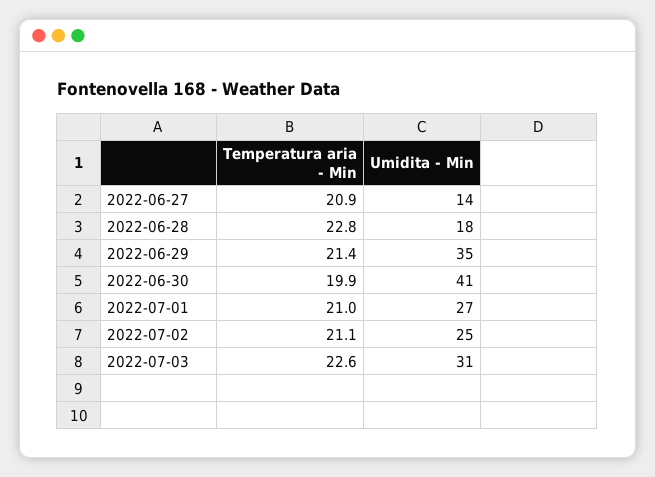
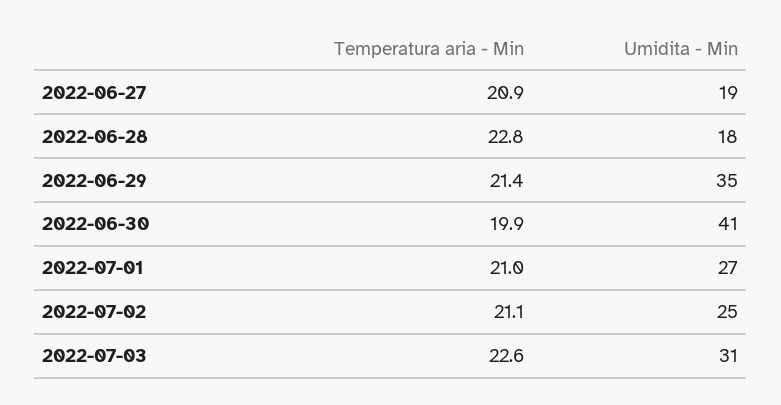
Umidita - Min, 2022-06-27: 14 -> 19

